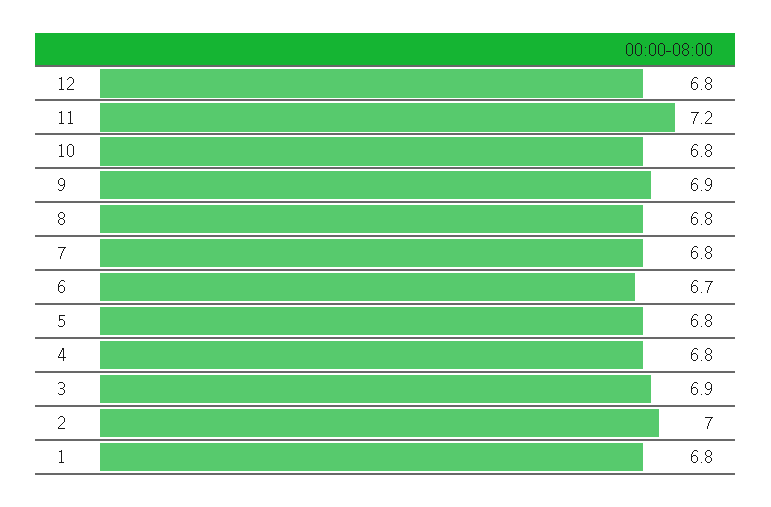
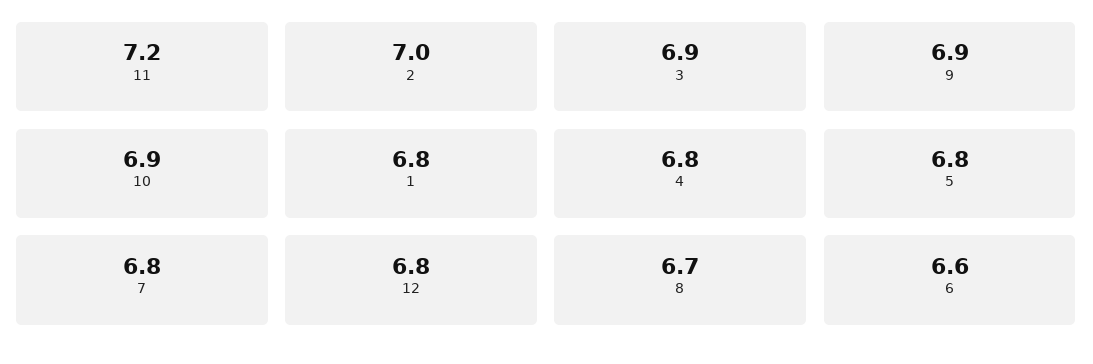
10: 6.8 -> 6.9
8: 6.8 -> 6.7
6: 6.7 -> 6.6

